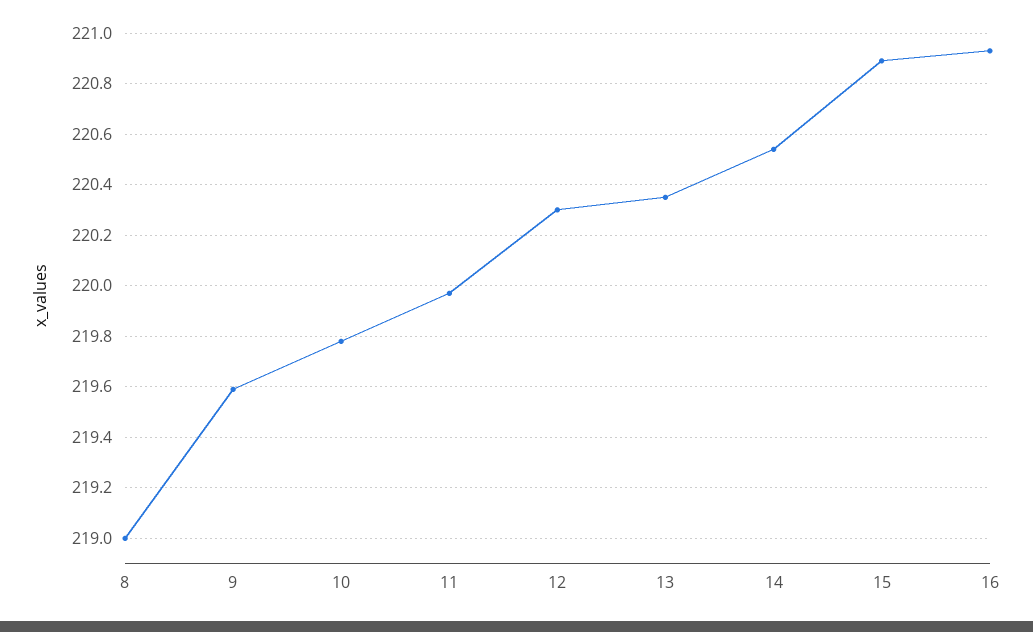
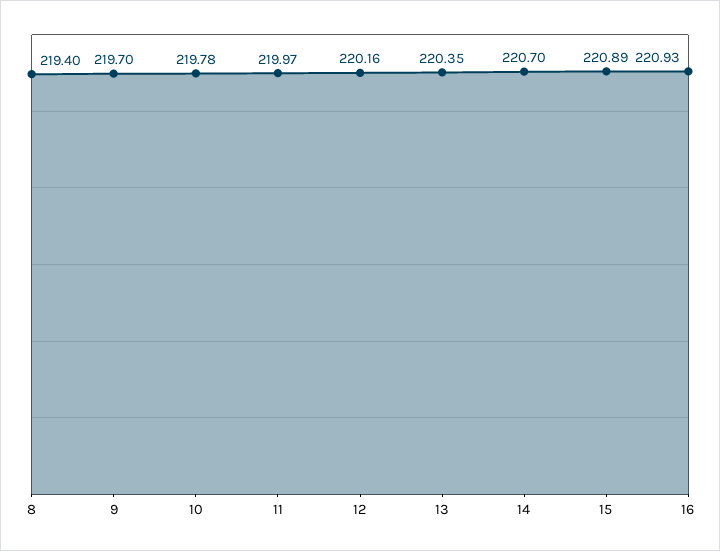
8: 219 -> 219.4
9: 219.6 -> 219.7
12: 220.3 -> 220.16
14: 220.55 -> 220.7

